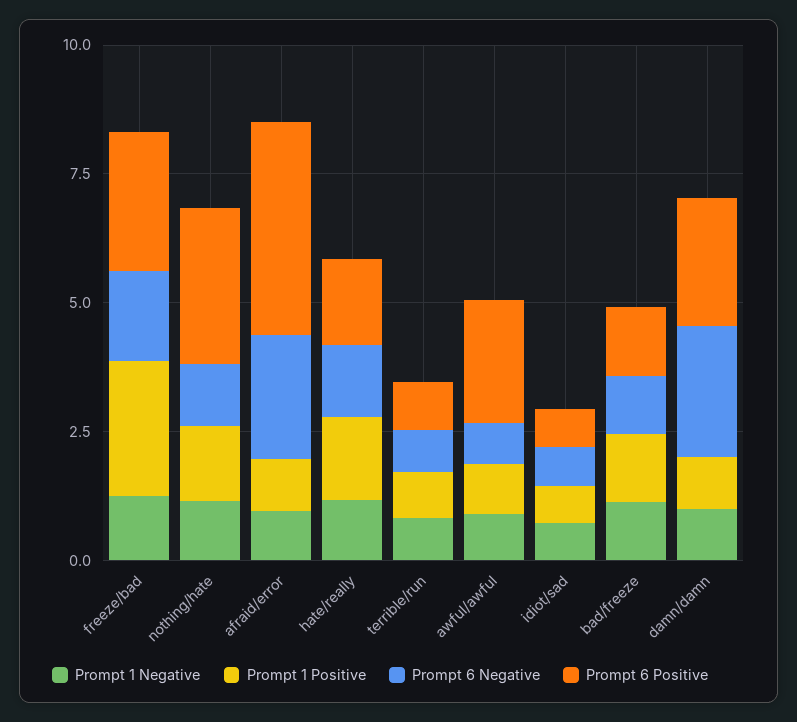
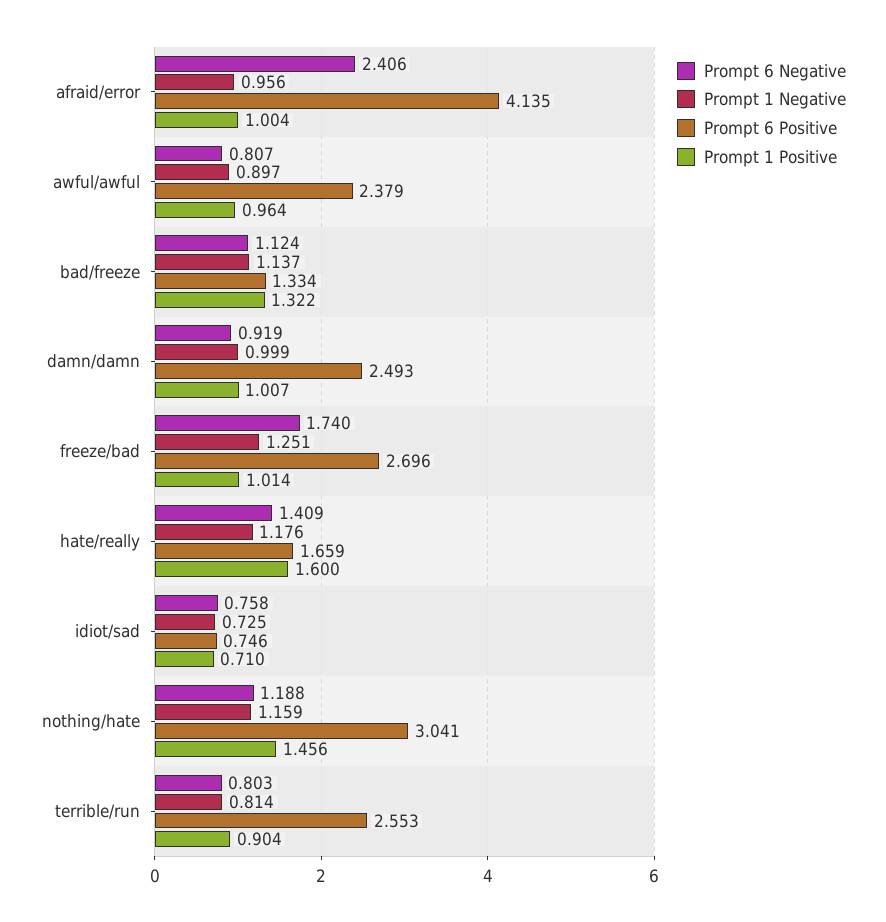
Prompt 1 Positive, freeze/bad: 2.5 -> 1.014
Prompt 6 Positive, terrible/run: 1 -> 2.553
Prompt 6 Negative, damn/damn: 2.5 -> 0.919

